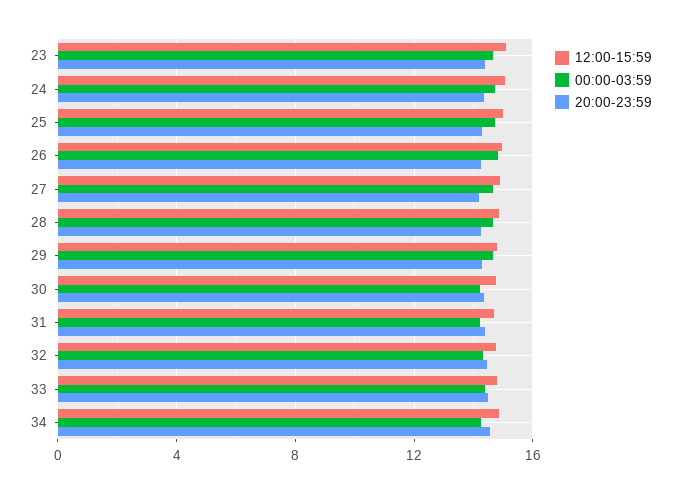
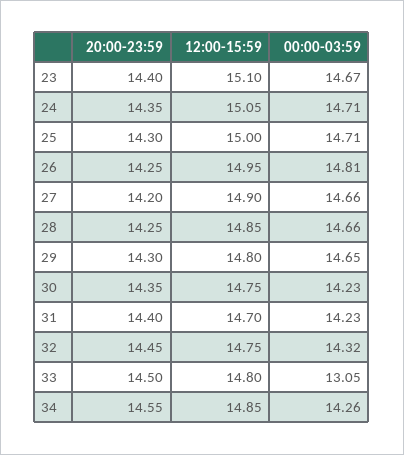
00:00-03:59, 33: 14.5 -> 13.05

